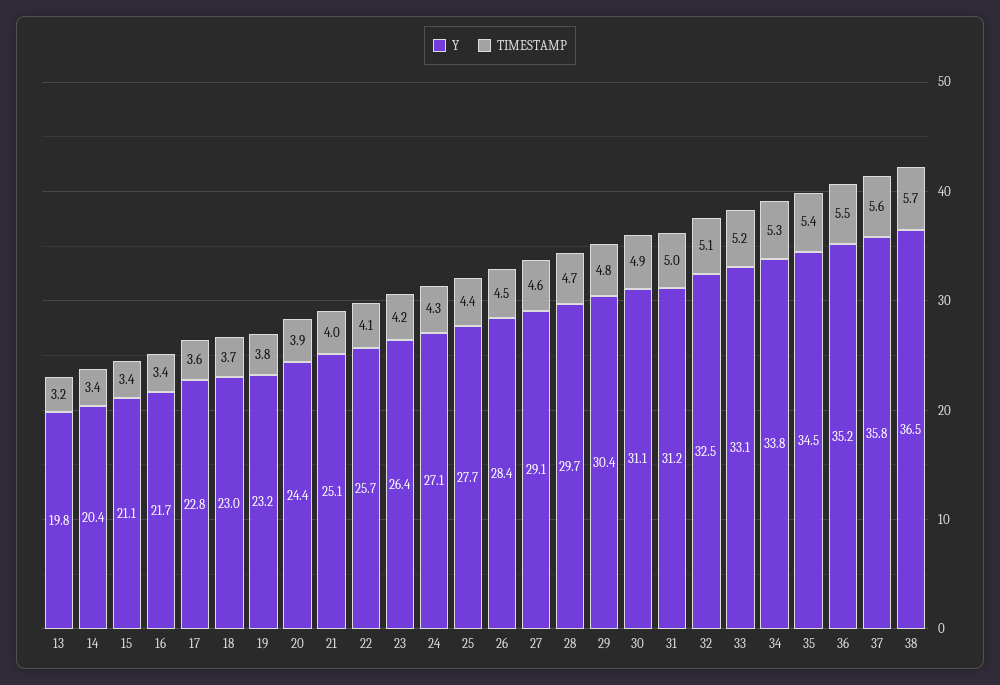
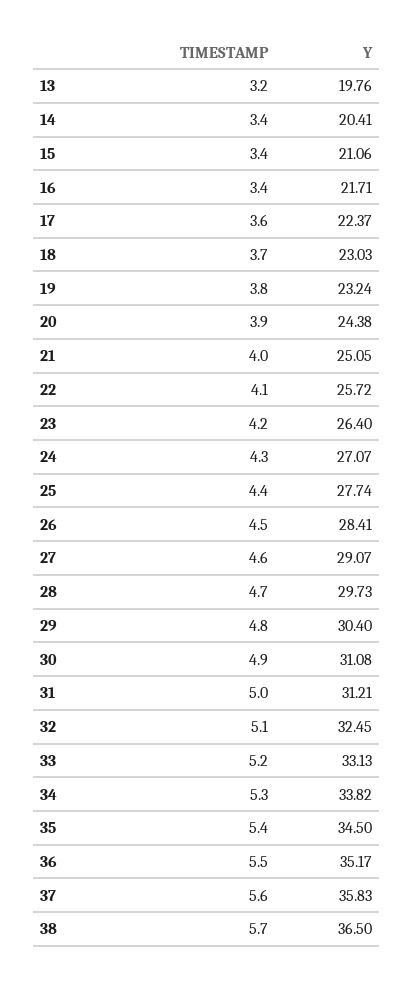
Y, 17: 22.8 -> 22.37

